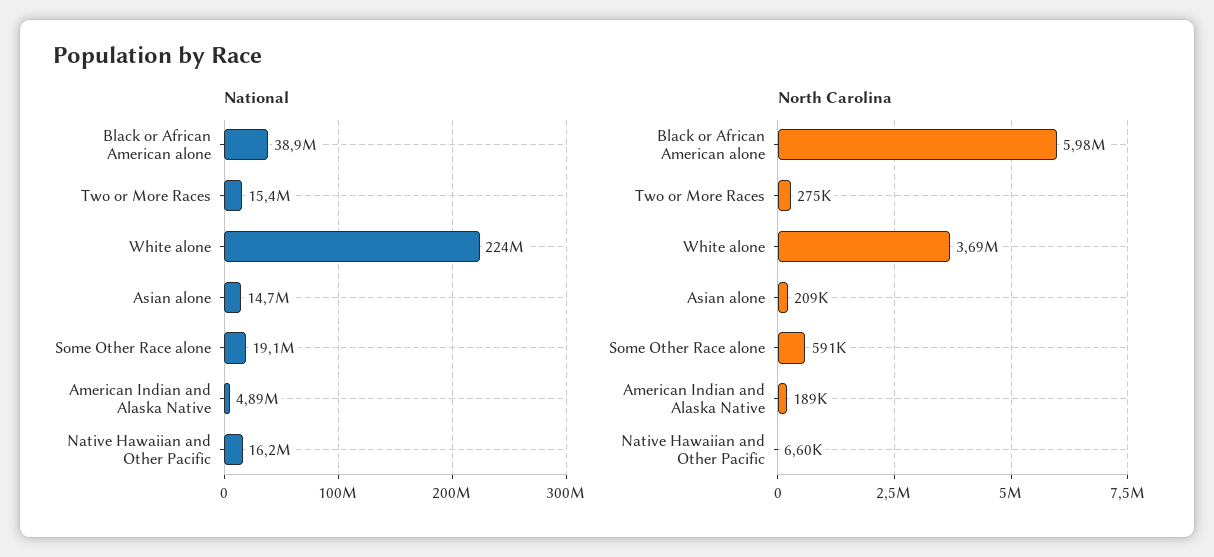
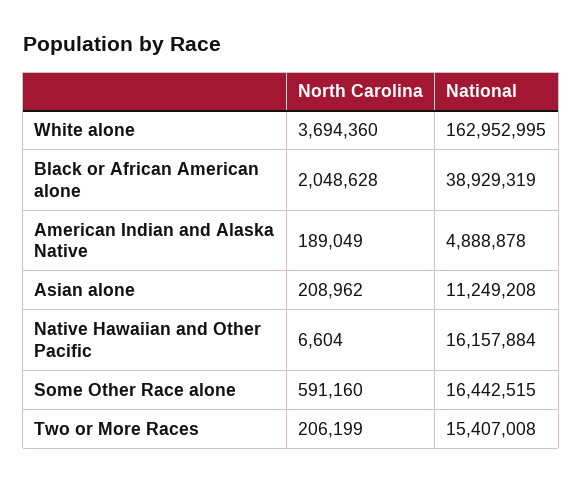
National, White alone: 224000000 -> 162952995
National, Asian alone: 14700000 -> 11249208
National, Some Other Race alone: 19100000 -> 16442515
North Carolina, Black or African American alone: 5980000 -> 2048628
North Carolina, Two or More Races: 275000 -> 206199

